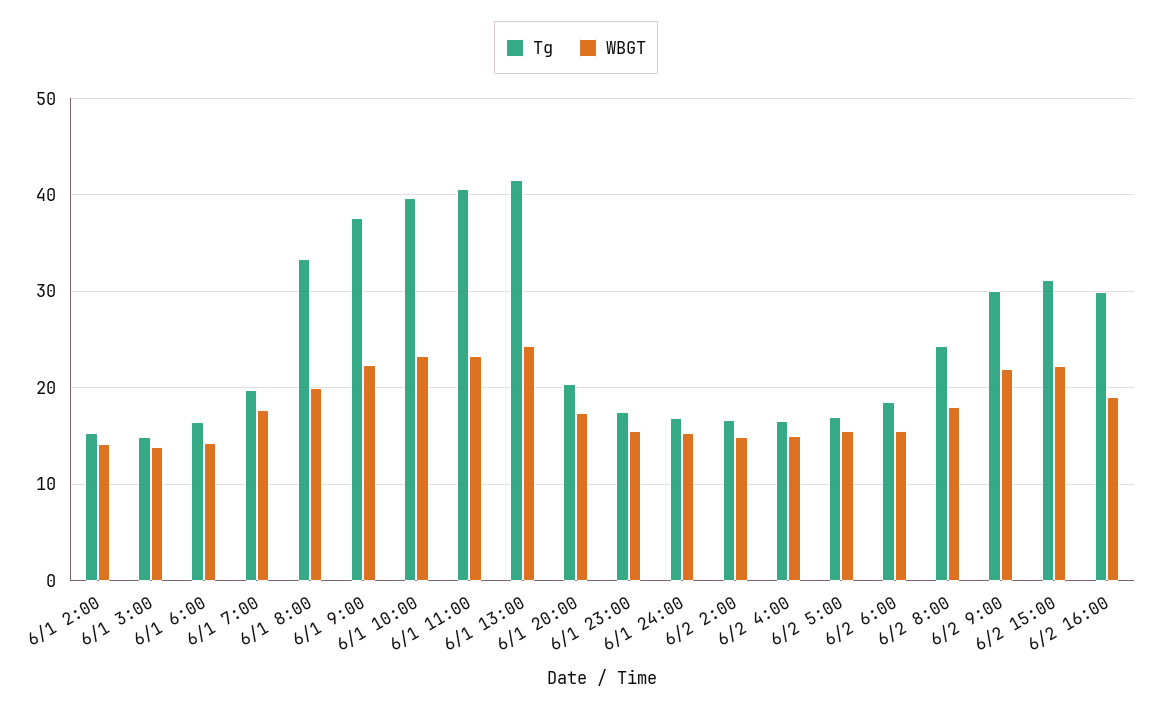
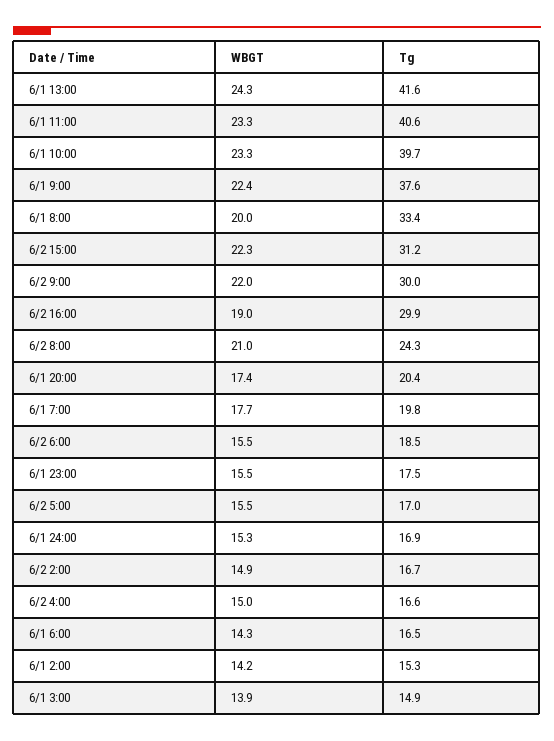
WBGT, 6/2 8:00: 18 -> 21

